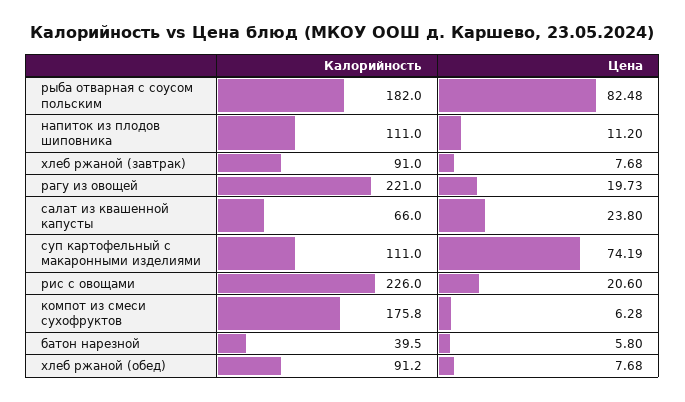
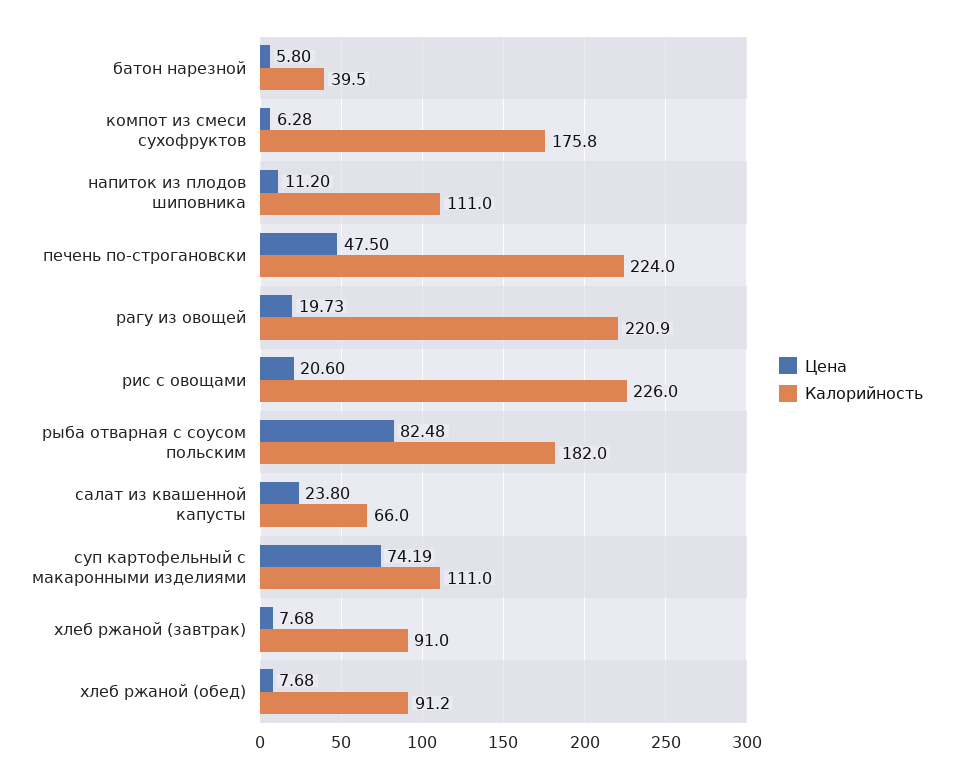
Калорийность, рагу из овощей: 221 -> 220.9
Цена, печень по-строгановски: none -> 47.5
Калорийность, печень по-строгановски: none -> 224

